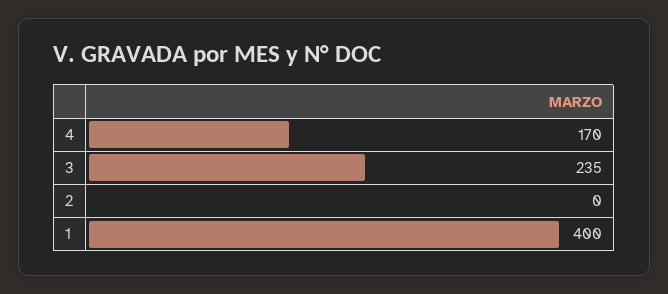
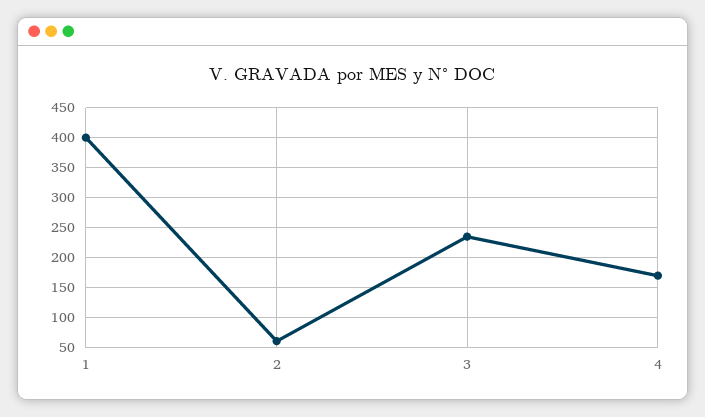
2: 0 -> 60

